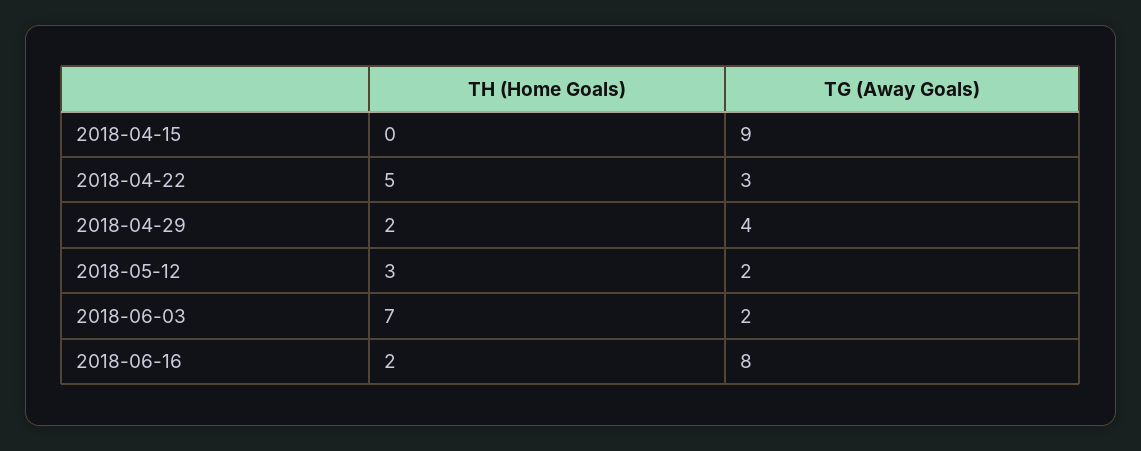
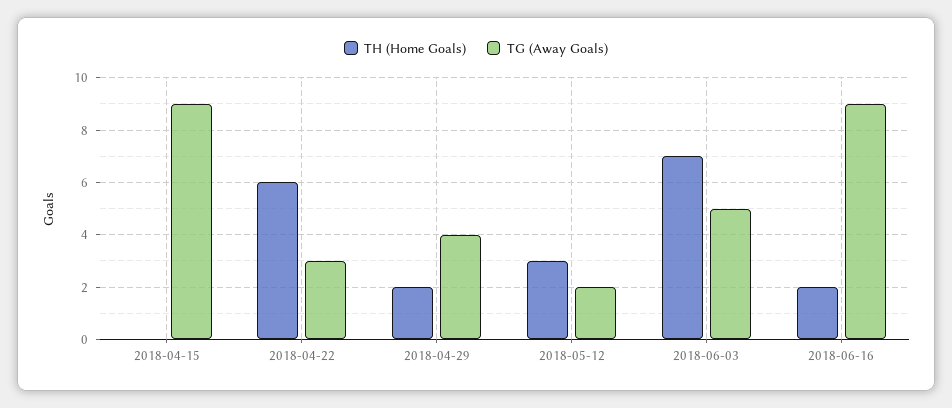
TH (Home Goals), 2018-04-22: 5 -> 6
TG (Away Goals), 2018-06-03: 2 -> 5
TG (Away Goals), 2018-06-16: 8 -> 9

